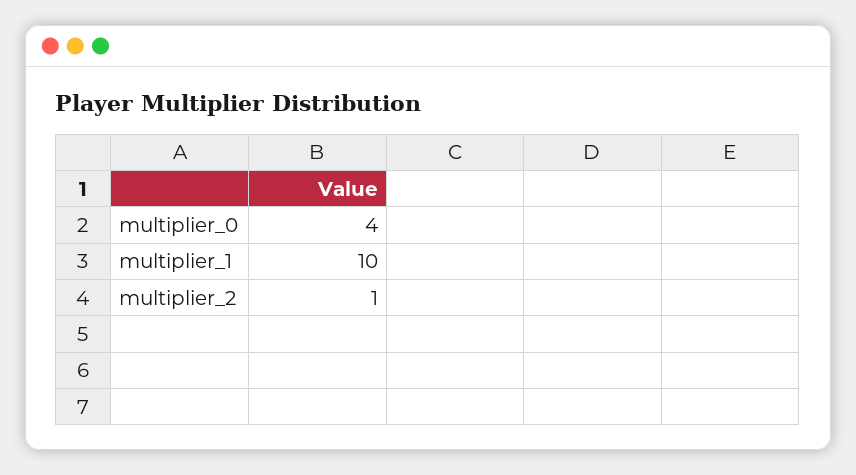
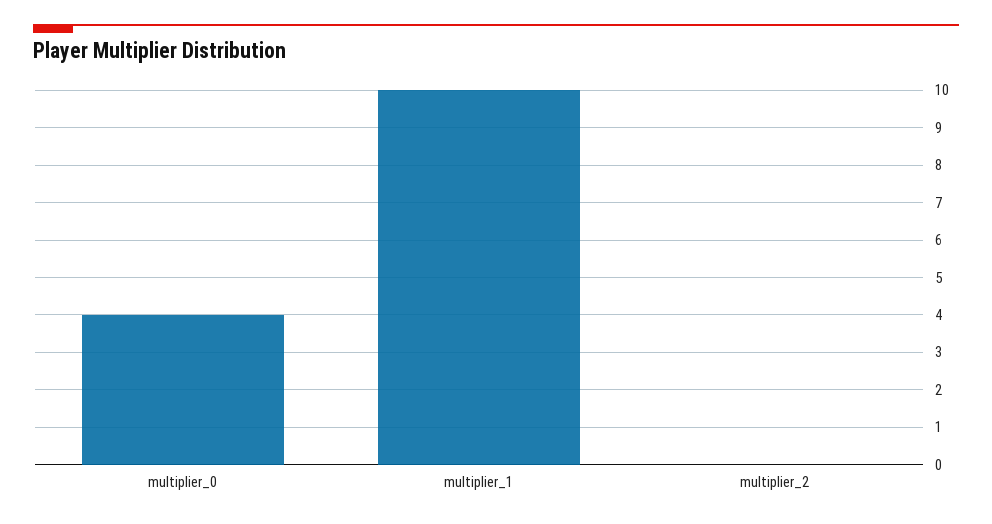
multiplier_2: 1 -> 0

